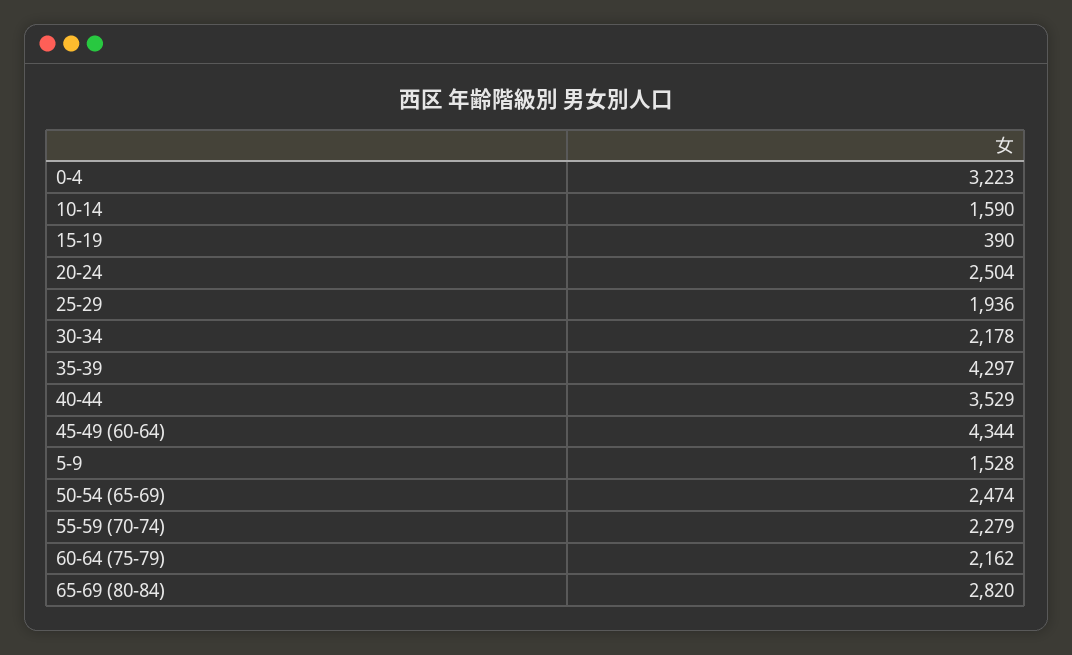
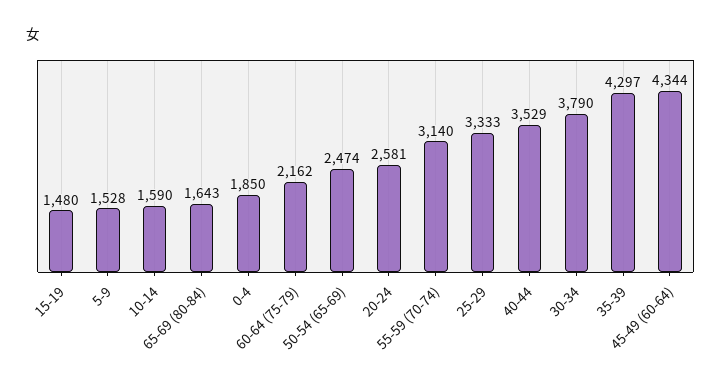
0-4: 3223 -> 1850
15-19: 390 -> 1480
20-24: 2504 -> 2581
25-29: 1936 -> 3333
30-34: 2178 -> 3790
55-59 (70-74): 2279 -> 3140
65-69 (80-84): 2820 -> 1643

